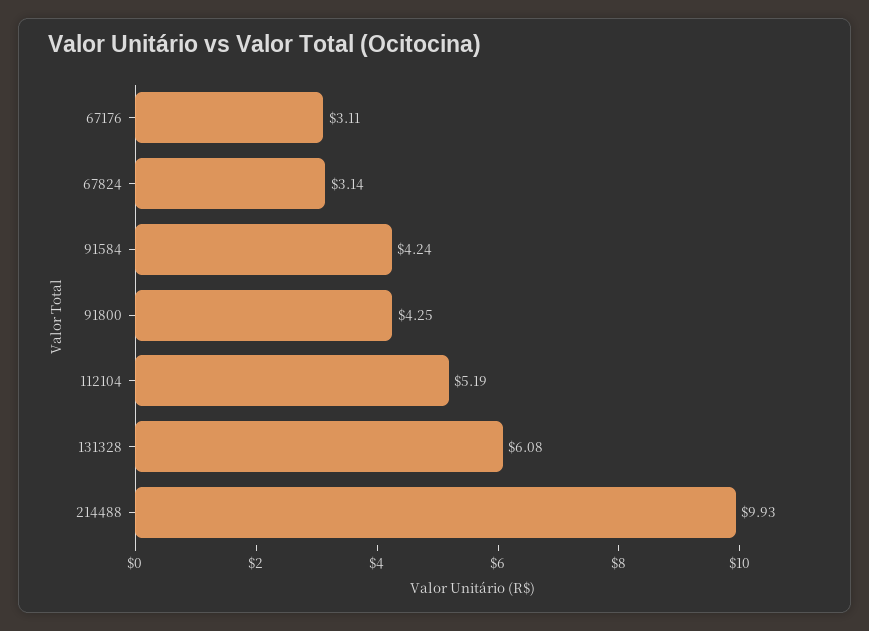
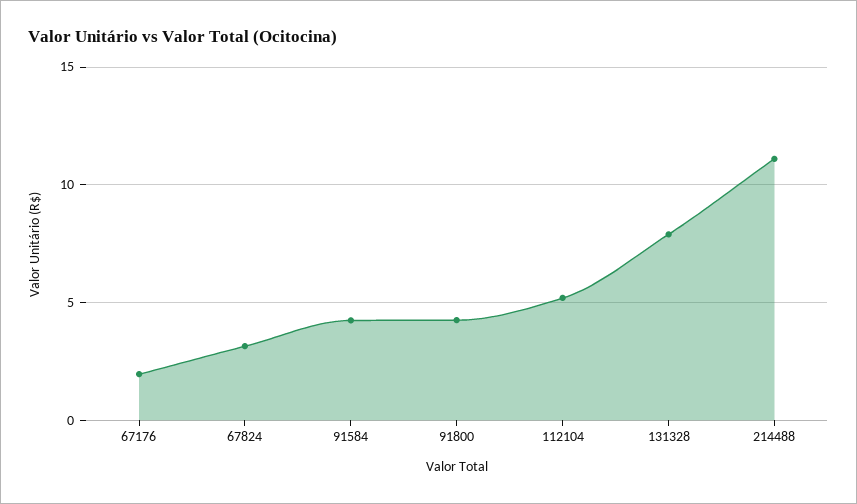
67176: 3.11 -> 2
131328: 6.08 -> 8
214488: 9.93 -> 11

